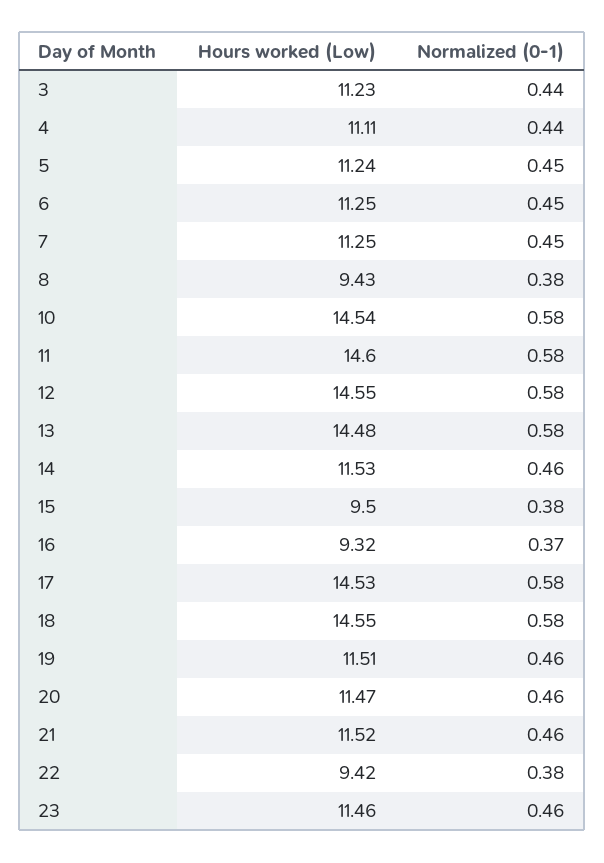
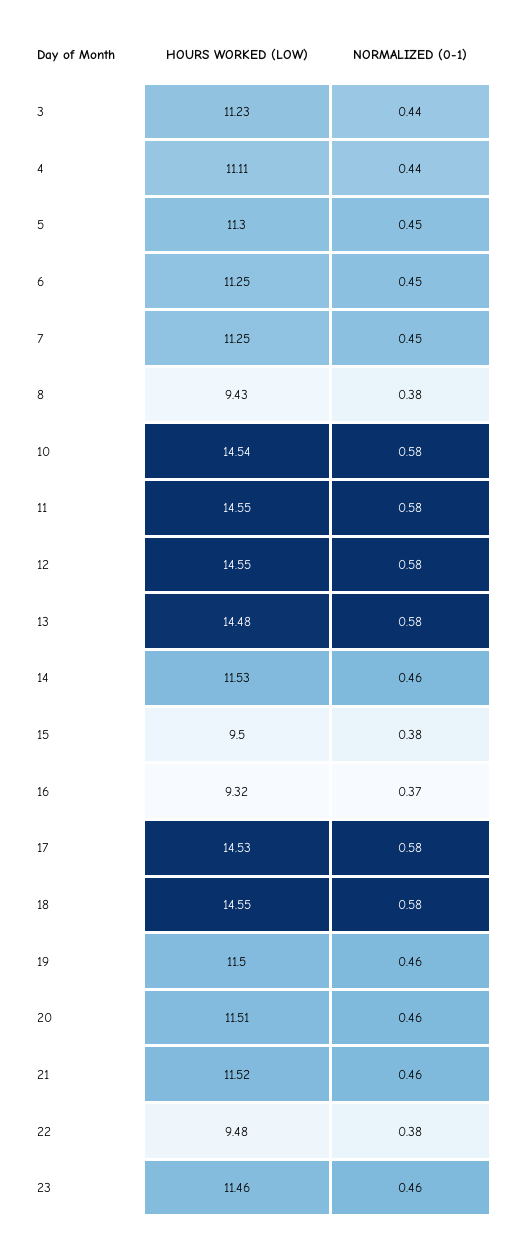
Hours worked (Low), 5: 11.24 -> 11.3
Hours worked (Low), 11: 14.6 -> 14.55
Hours worked (Low), 19: 11.51 -> 11.5
Hours worked (Low), 20: 11.47 -> 11.51
Hours worked (Low), 22: 9.42 -> 9.48

